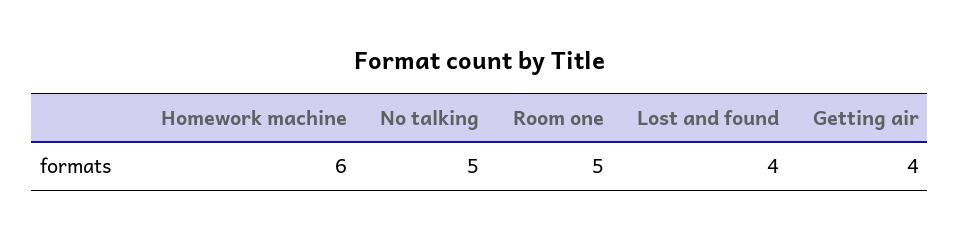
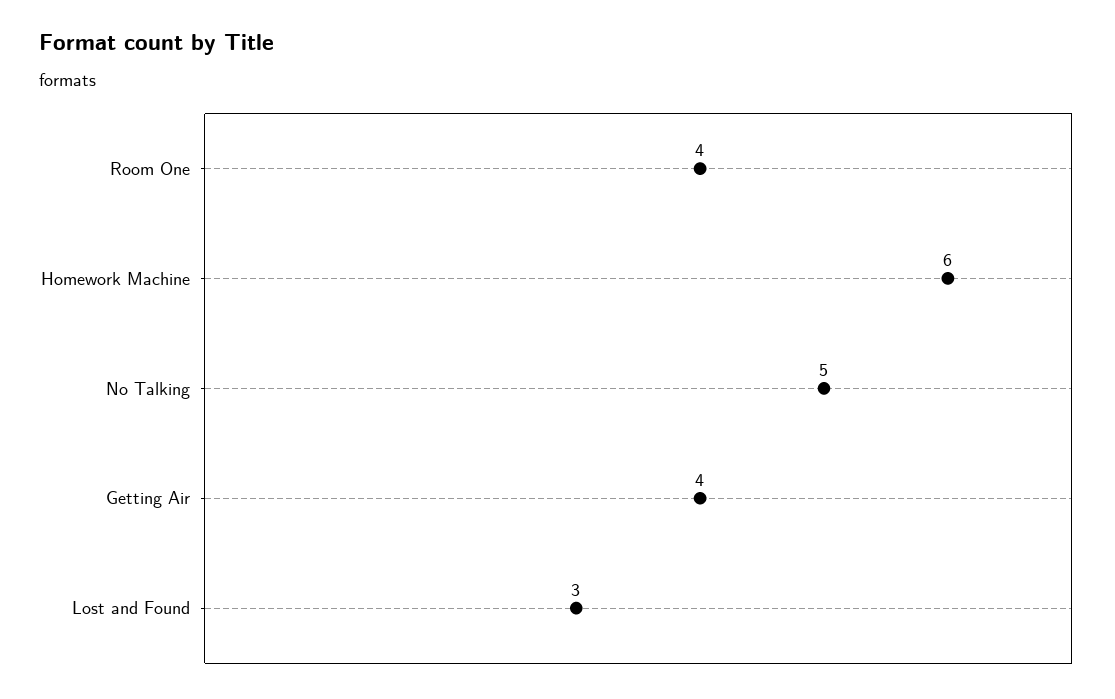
Room one: 5 -> 4
Lost and found: 4 -> 3

